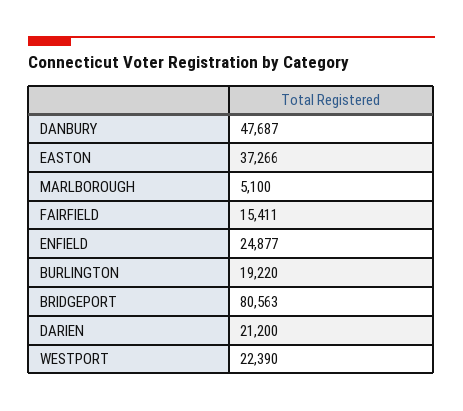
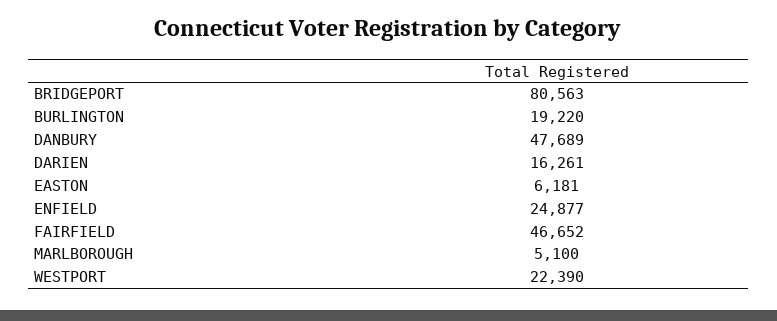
DANBURY: 47687 -> 47689
EASTON: 37266 -> 6181
FAIRFIELD: 15411 -> 46652
DARIEN: 21200 -> 16261

